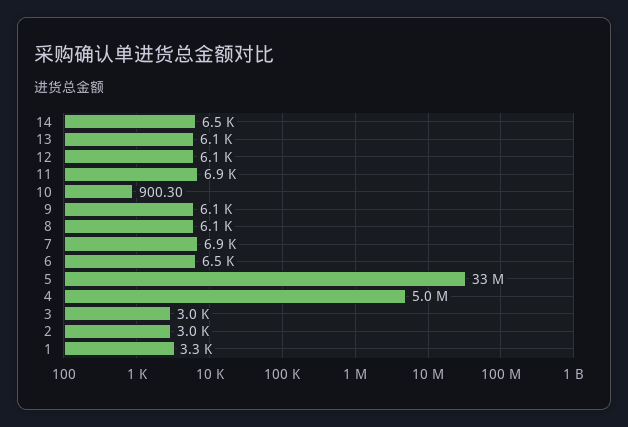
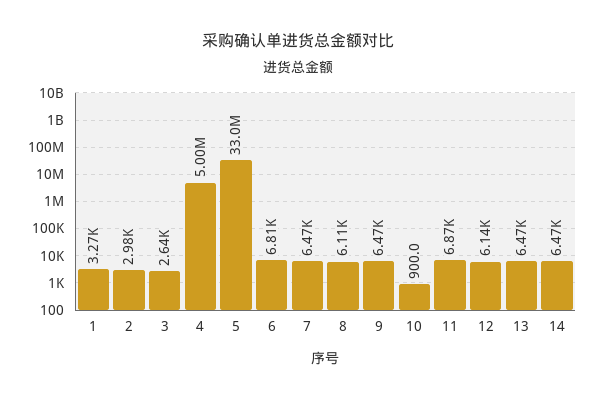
13: 6100 -> 6470
10: 900.3 -> 900
9: 6100 -> 6470
7: 6900 -> 6470
6: 6500 -> 6810
3: 3000 -> 2640

